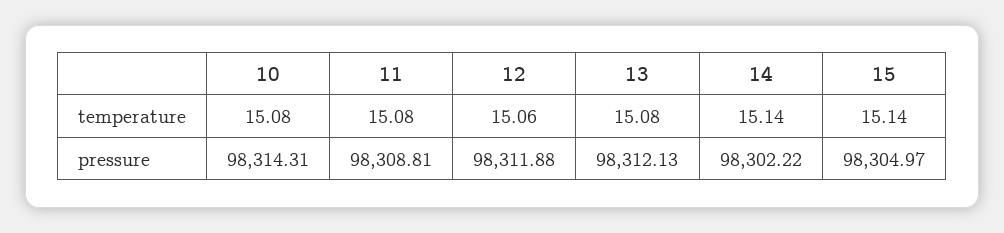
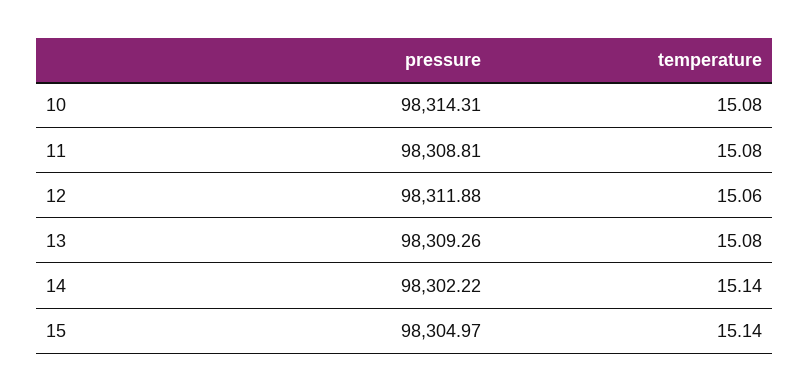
13, pressure: 98312.13 -> 98309.26

